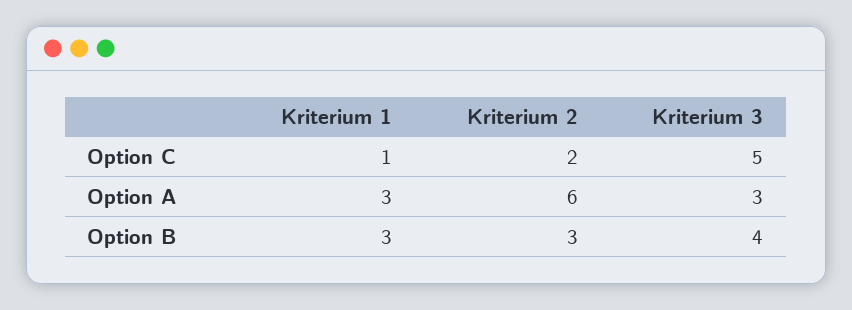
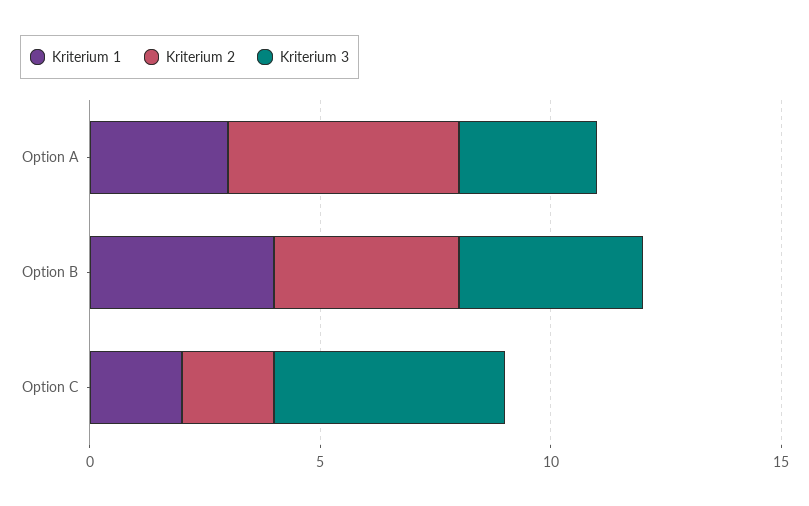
Kriterium 1, Option C: 1 -> 2
Kriterium 2, Option A: 6 -> 5
Kriterium 1, Option B: 3 -> 4
Kriterium 2, Option B: 3 -> 4

